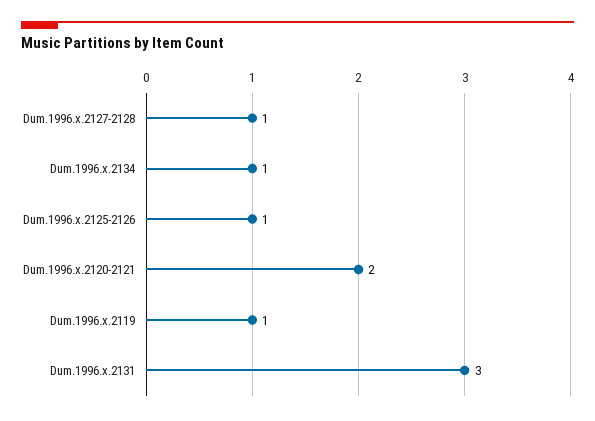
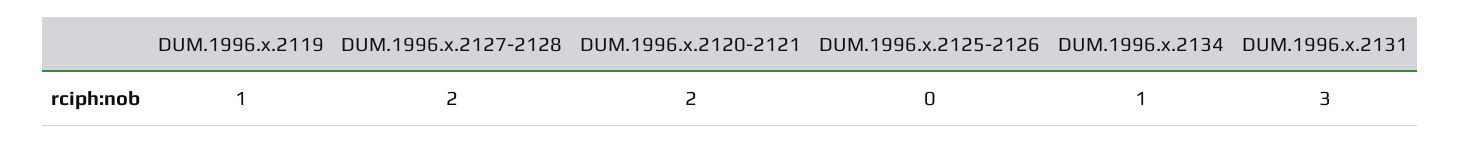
Dum.1996.x.2127-2128: 1 -> 2
Dum.1996.x.2125-2126: 1 -> 0

